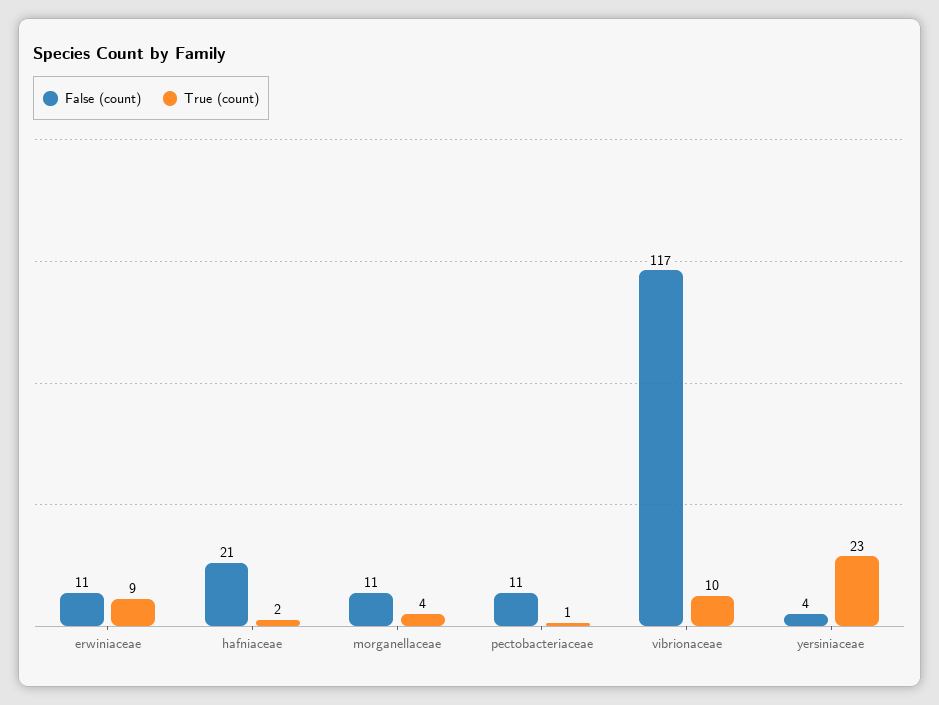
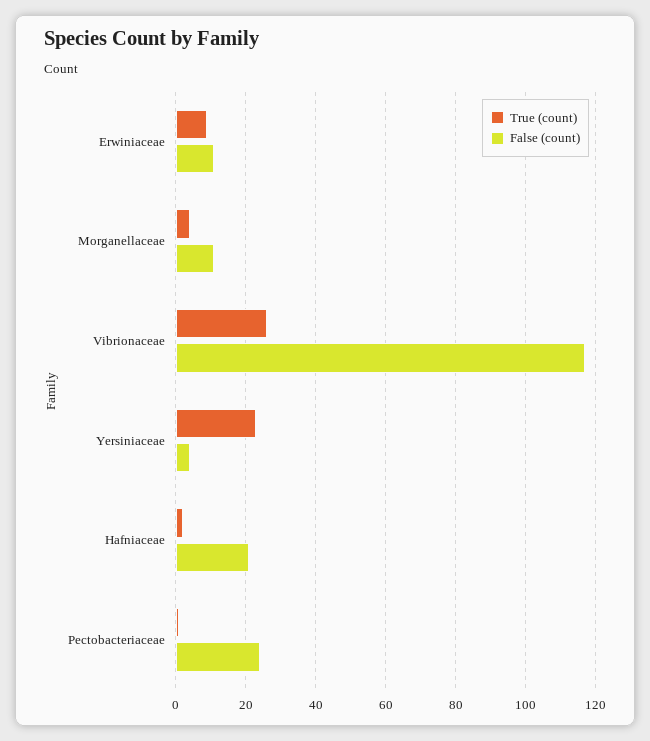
False (count), pectobacteriaceae: 11 -> 25
True (count), vibrionaceae: 10 -> 25

